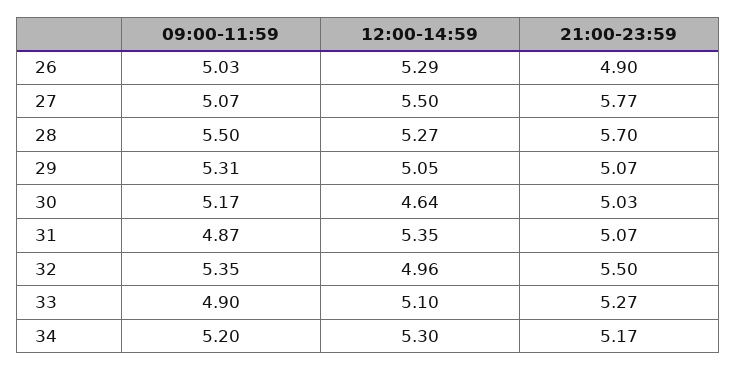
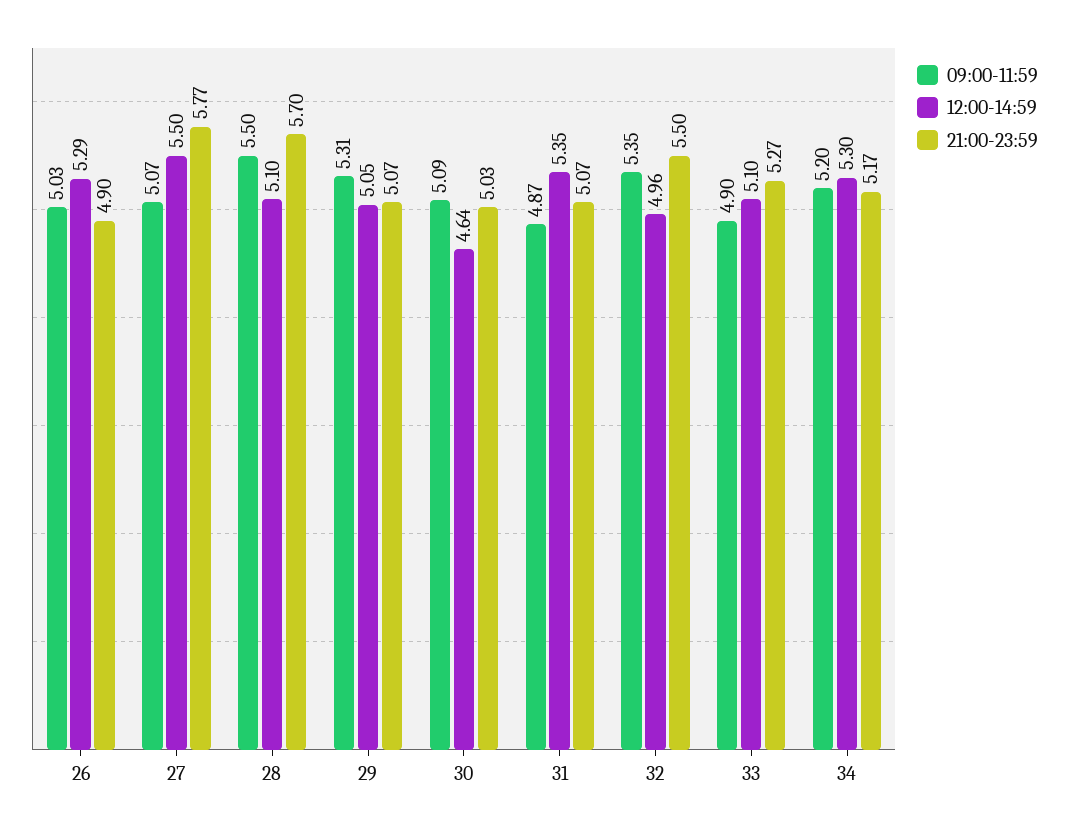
12:00-14:59, 28: 5.27 -> 5.1
09:00-11:59, 30: 5.17 -> 5.09

